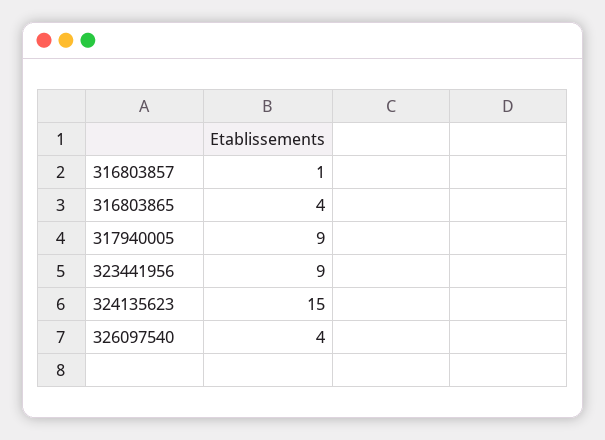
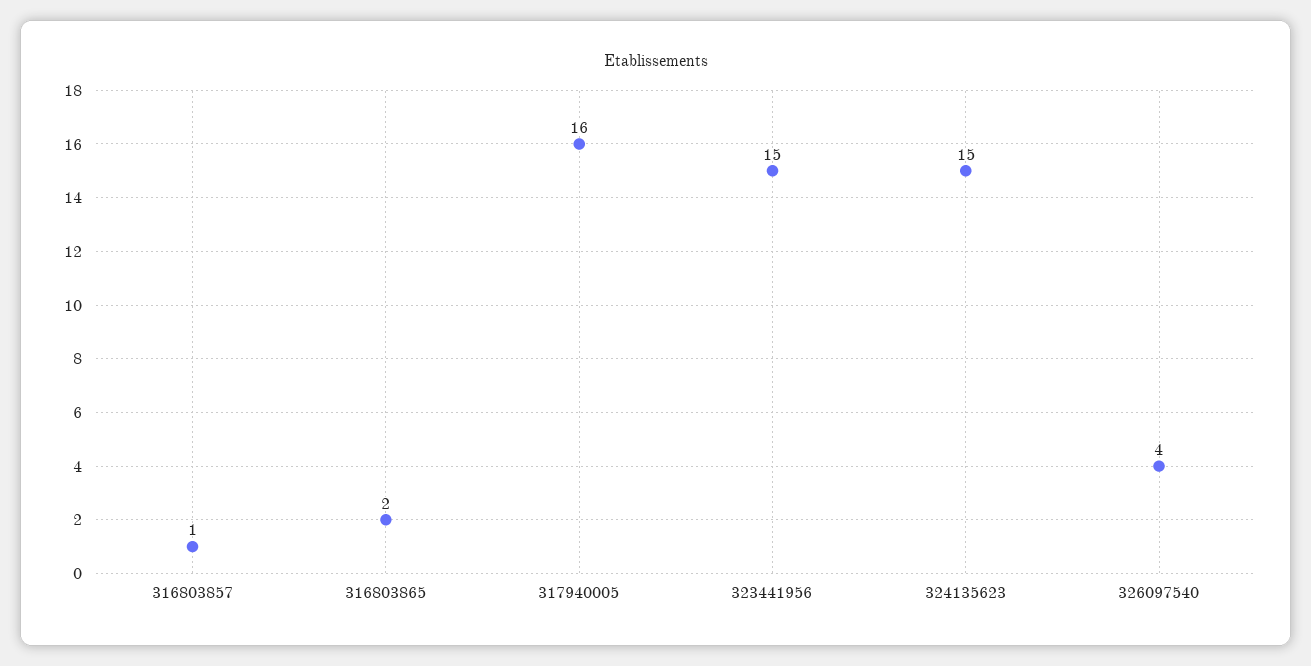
316803865: 4 -> 2
317940005: 9 -> 16
323441956: 9 -> 15

